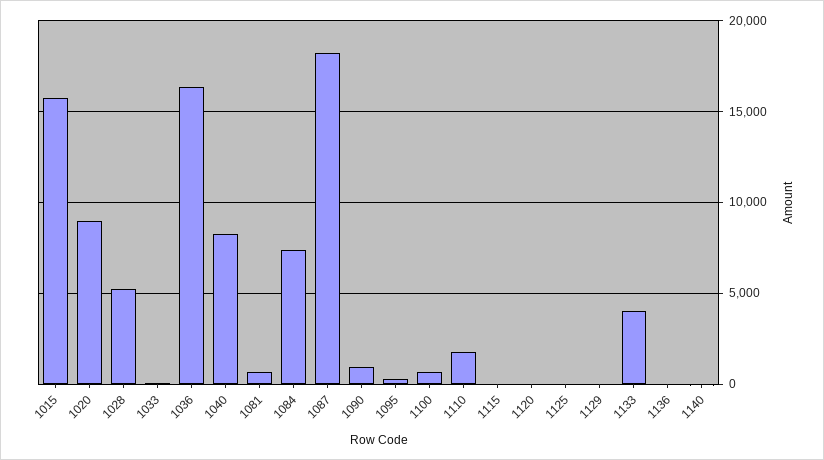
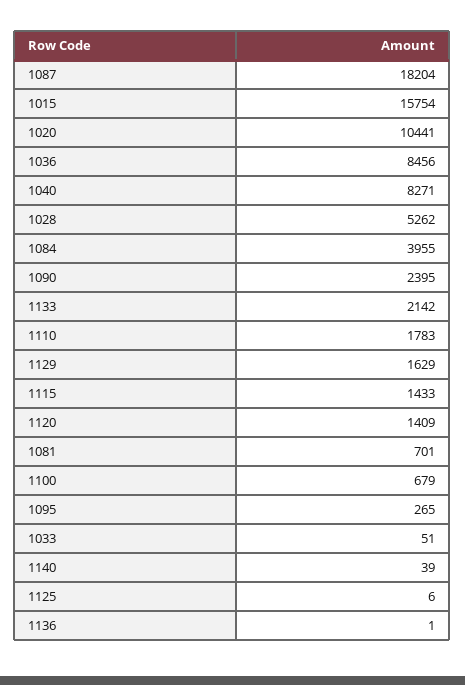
1020: 9000 -> 10441
1036: 16500 -> 8456
1084: 7500 -> 3955
1090: 1000 -> 2395
1115: 0 -> 1433
1120: 0 -> 1409
1129: 0 -> 1629
1133: 4000 -> 2142

